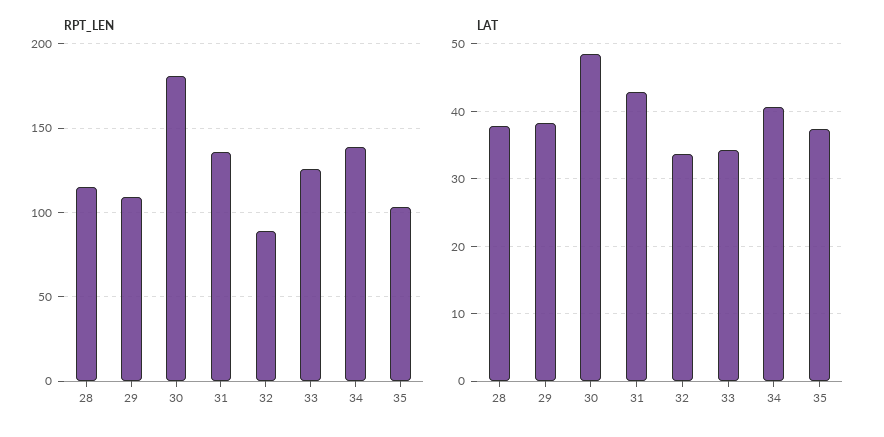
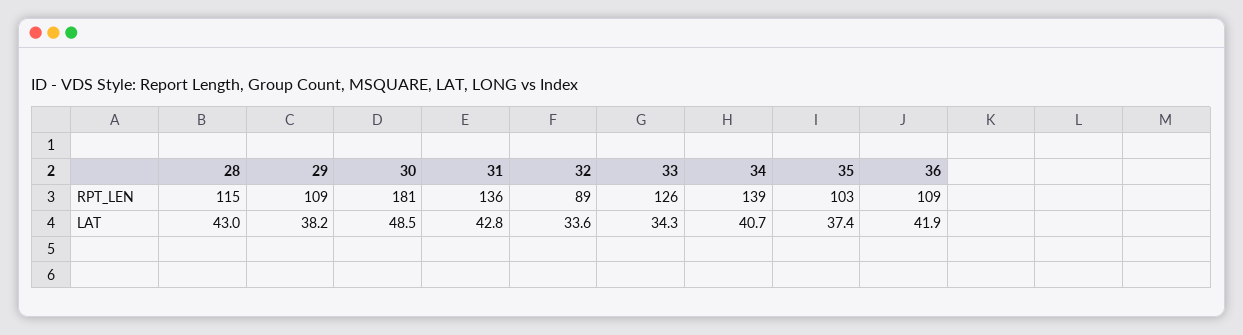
LAT, 28: 38 -> 43
RPT_LEN, 36: none -> 109
LAT, 36: none -> 41.9

